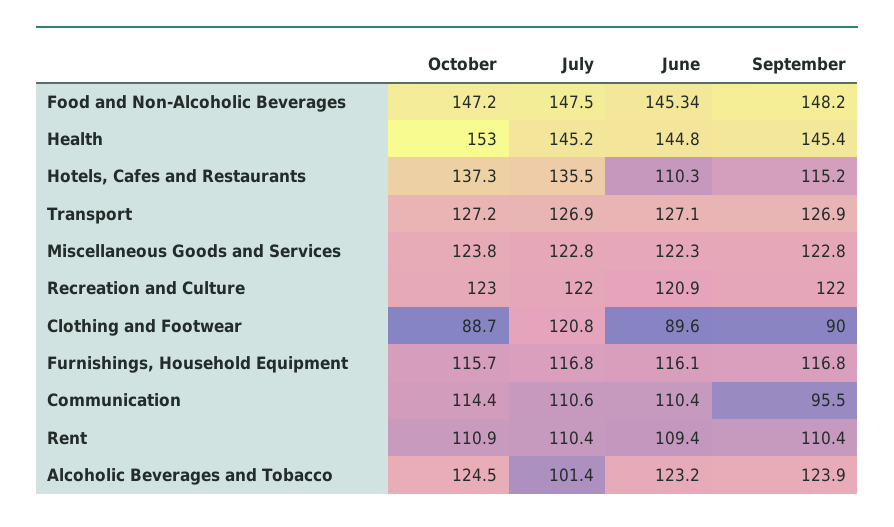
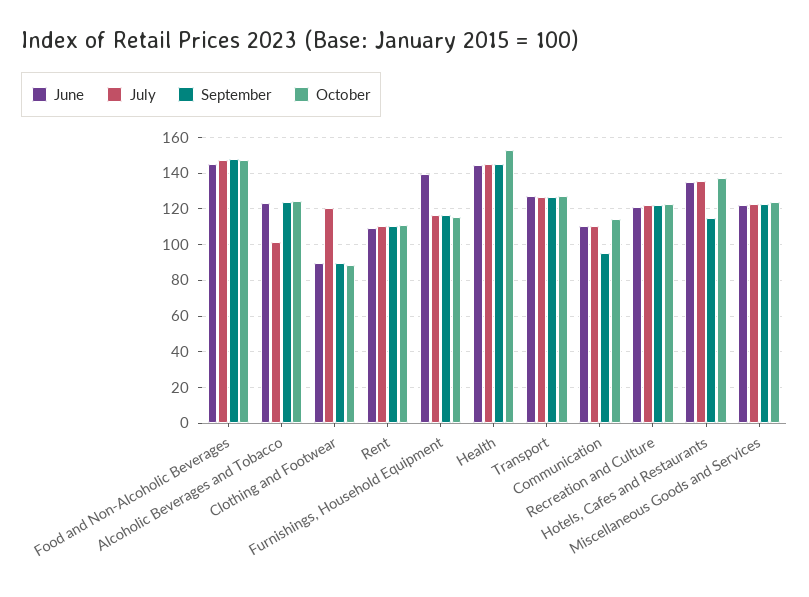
June, Hotels, Cafes and Restaurants: 110.3 -> 135
June, Furnishings, Household Equipment: 116.1 -> 140

